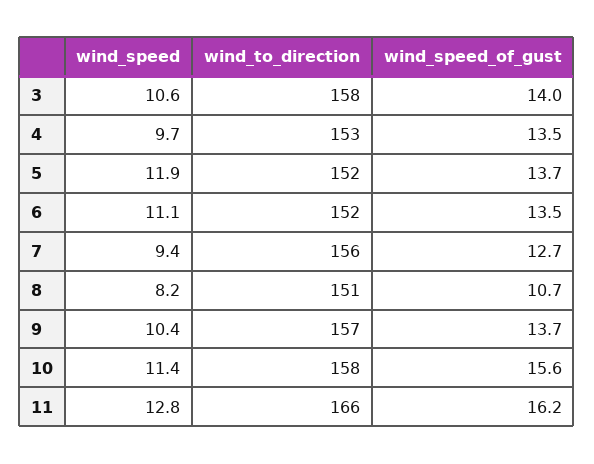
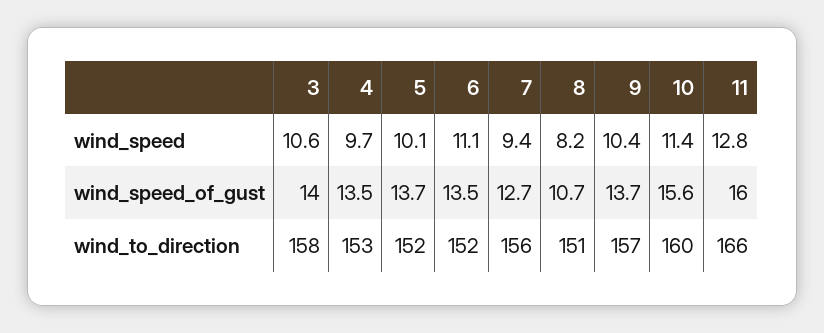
wind_speed, 5: 11.9 -> 10.1
wind_to_direction, 10: 158 -> 160
wind_speed_of_gust, 11: 16.2 -> 16

